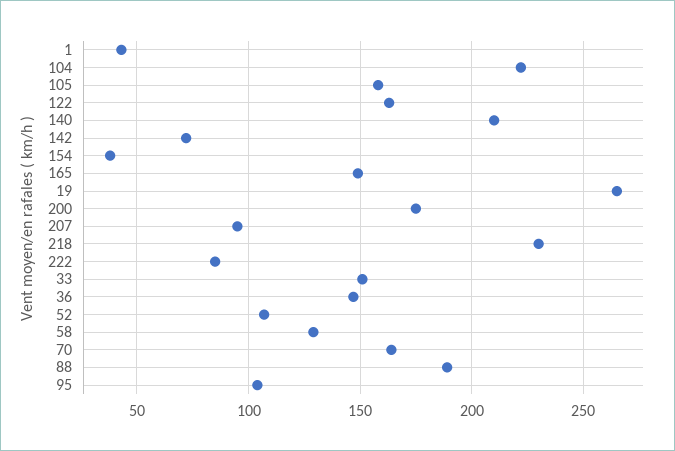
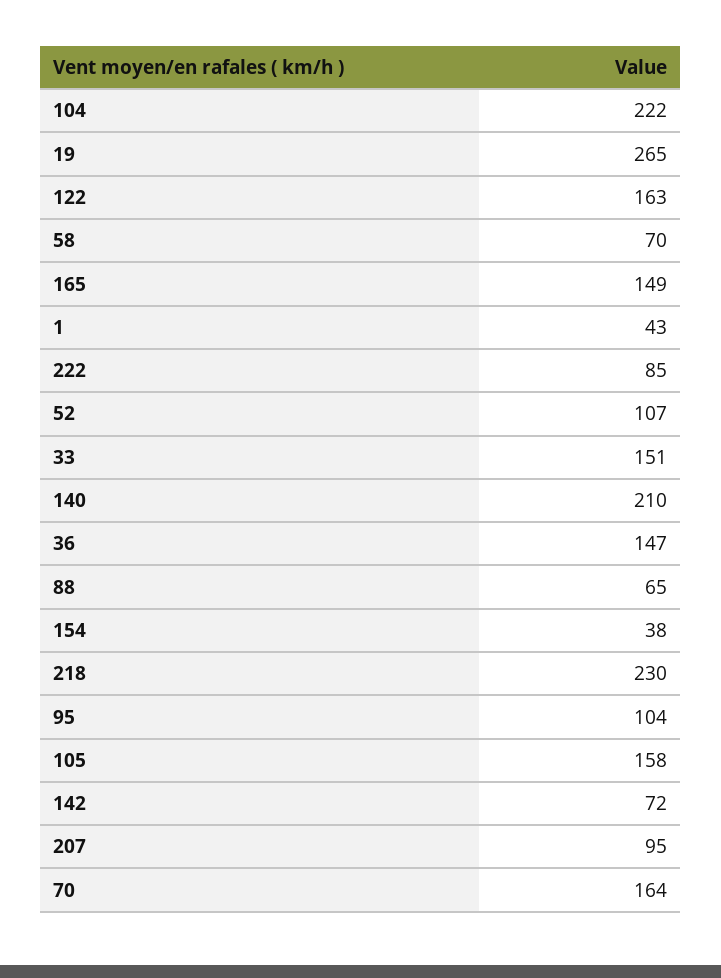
200: 175 -> none
58: 130 -> 70
88: 190 -> 65

